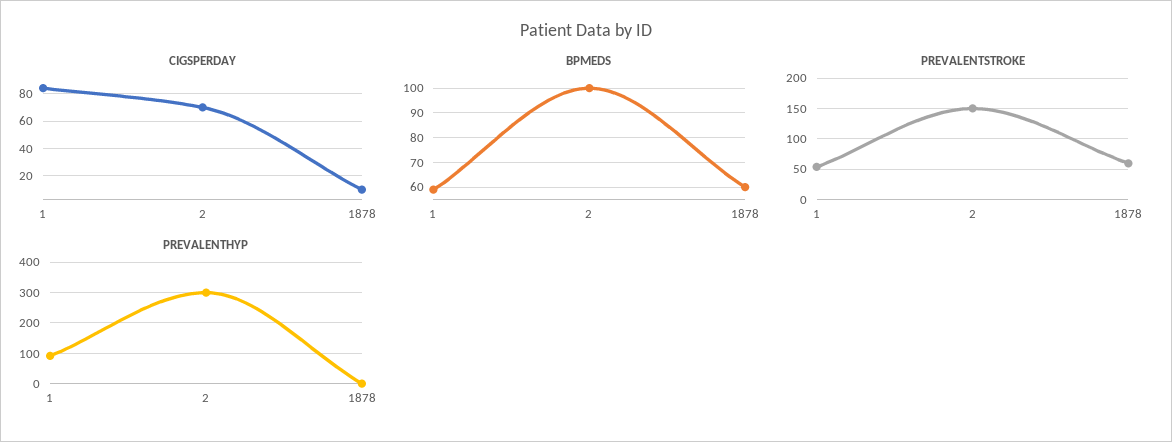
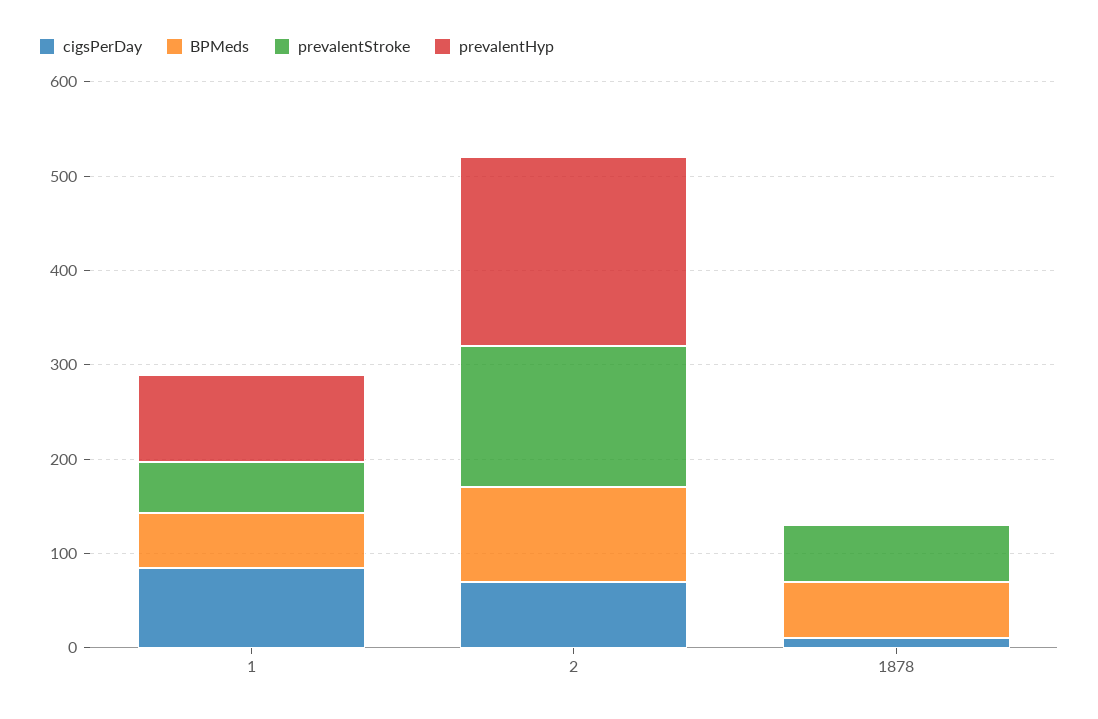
PREVALENTHYP, 2: 300 -> 200

